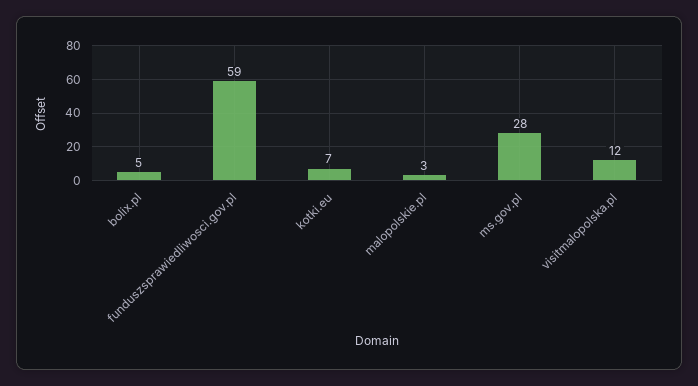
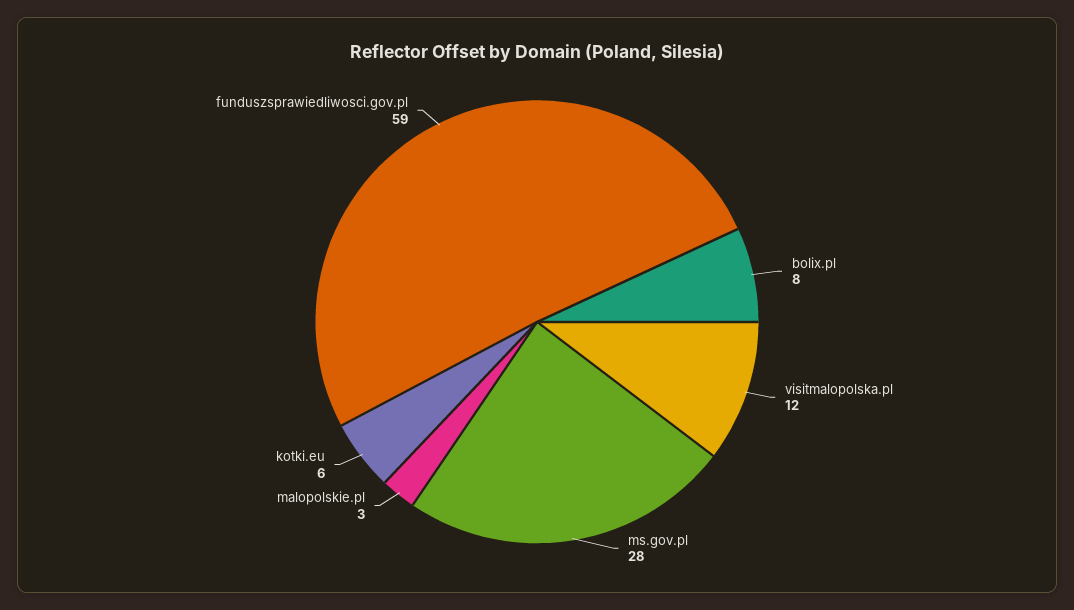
bolix.pl: 5 -> 8
kotki.eu: 7 -> 6

